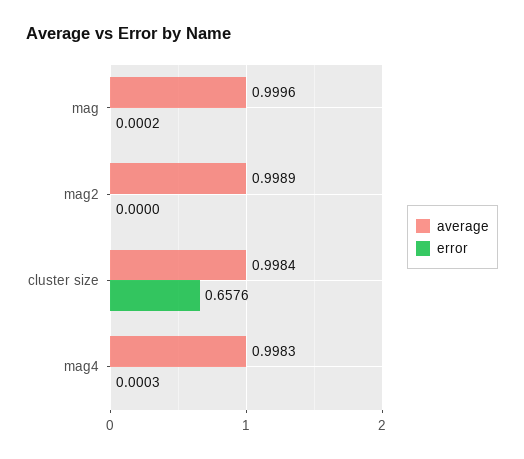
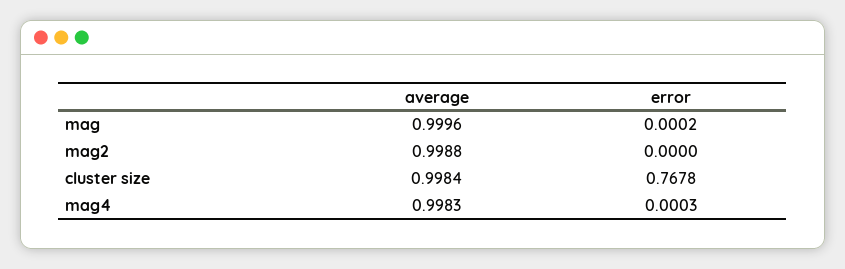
average, mag2: 0.9989 -> 0.9988
error, cluster size: 0.6576 -> 0.7678

